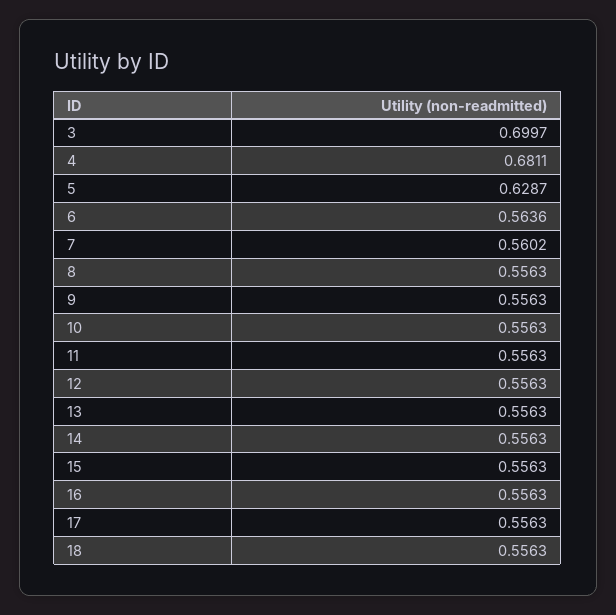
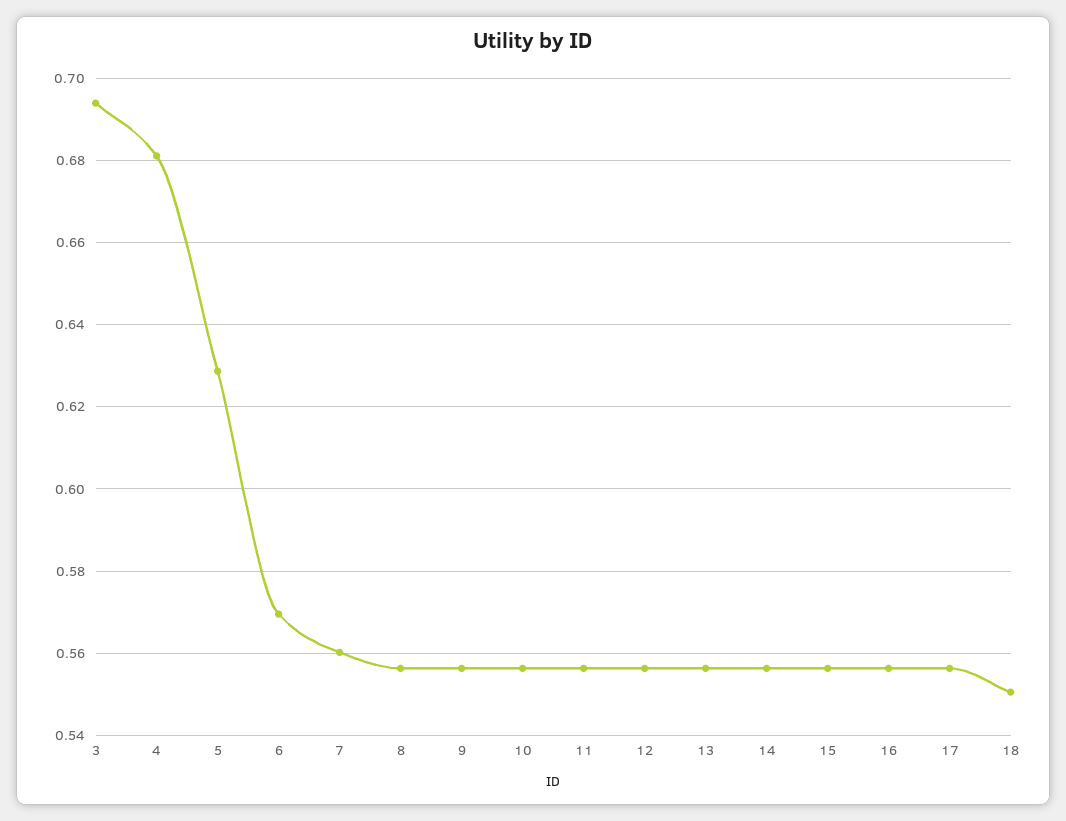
3: 0.6997 -> 0.694
6: 0.5636 -> 0.57
18: 0.5563 -> 0.55

